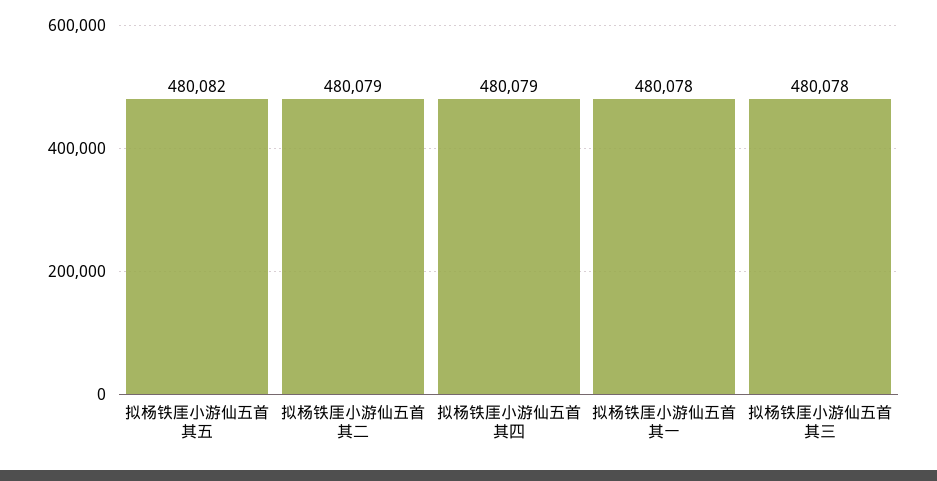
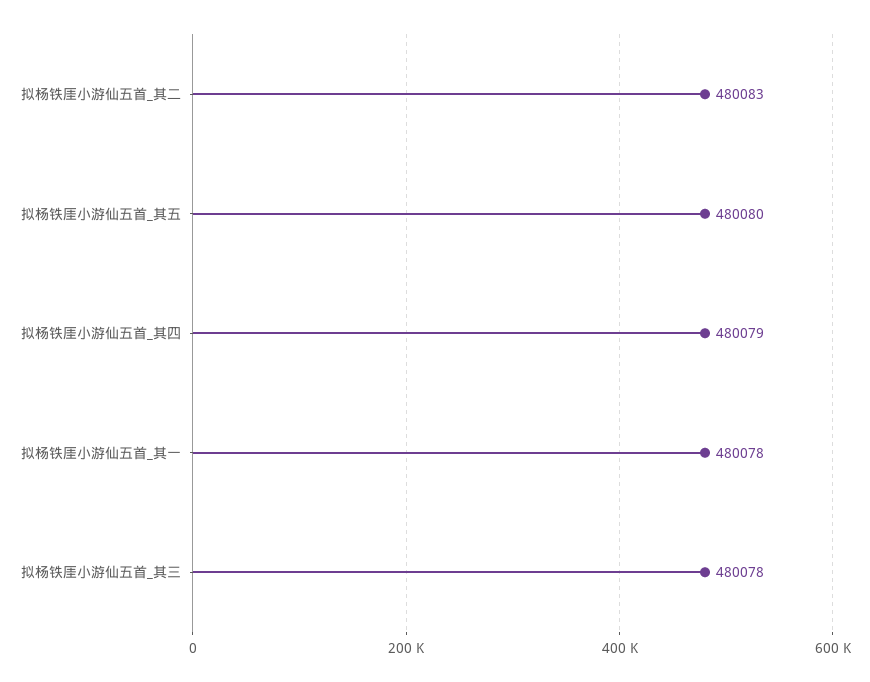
拟杨铁厓小游仙五首 其五: 480082 -> 480080
拟杨铁厓小游仙五首 其二: 480079 -> 480083

